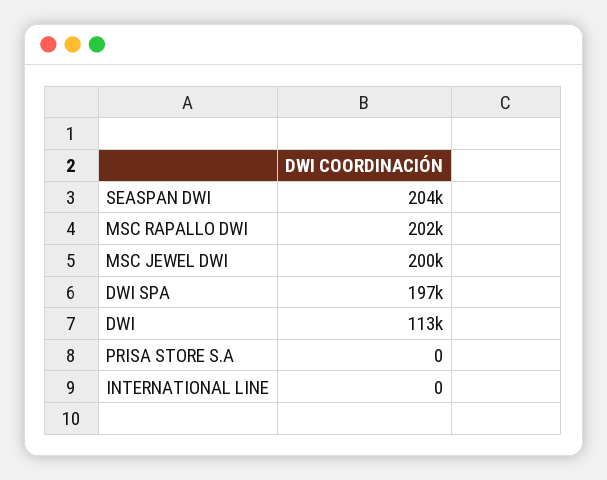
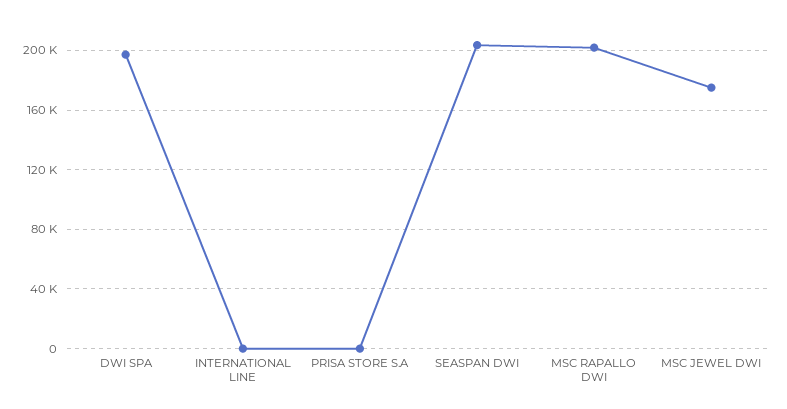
MSC JEWEL DWI: 200000 -> 175000
DWI: 113000 -> none

